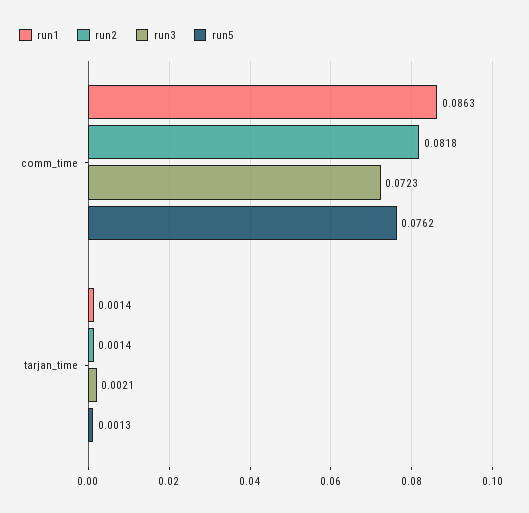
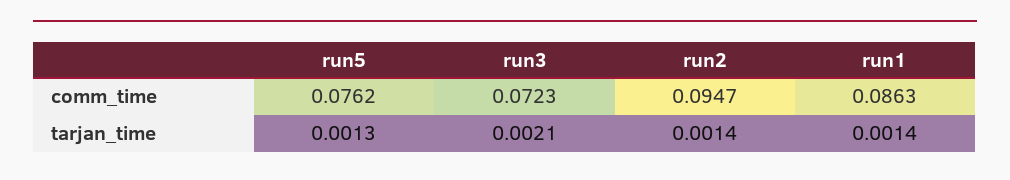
run2, comm_time: 0.0818 -> 0.0947

